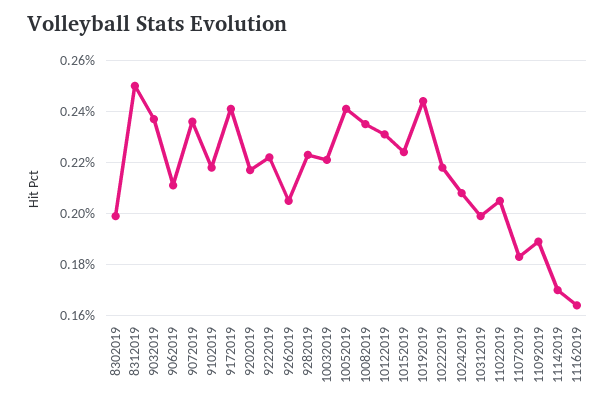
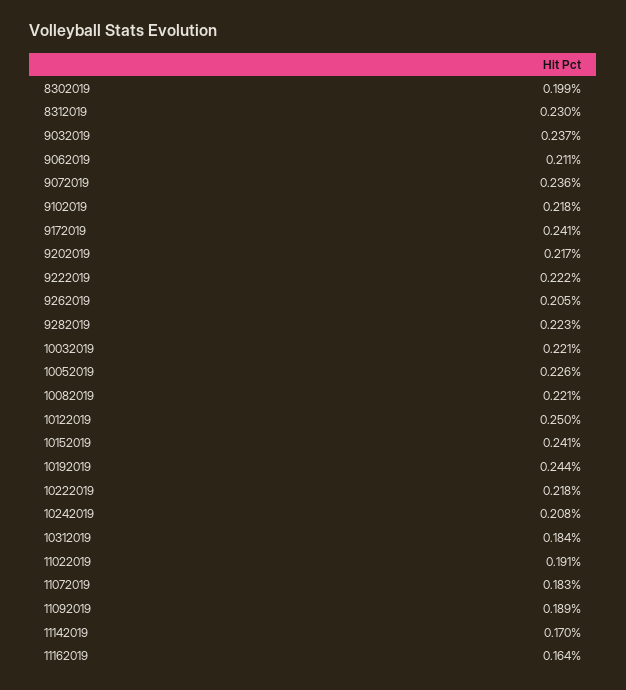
8312019: 0.25 -> 0.23
10052019: 0.24 -> 0.226
10082019: 0.235 -> 0.221
10122019: 0.23 -> 0.25
10152019: 0.225 -> 0.241
10312019: 0.2 -> 0.184
11022019: 0.205 -> 0.191

